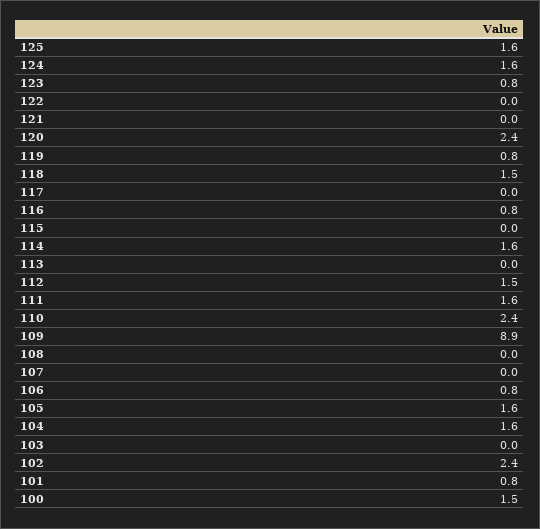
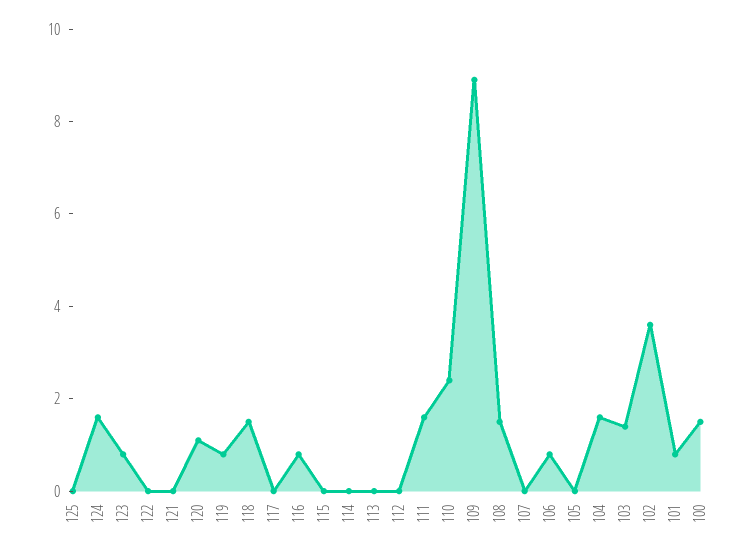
125: 1.6 -> 0
120: 2.4 -> 1
114: 1.6 -> 0
112: 1.5 -> 0
108: 0 -> 1.5
105: 1.6 -> 0
103: 0 -> 1.5
102: 2.4 -> 3.5

